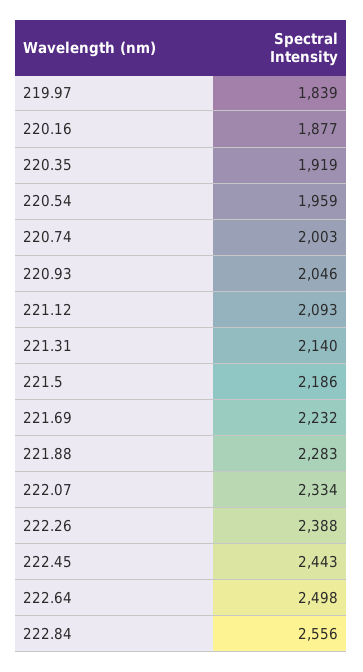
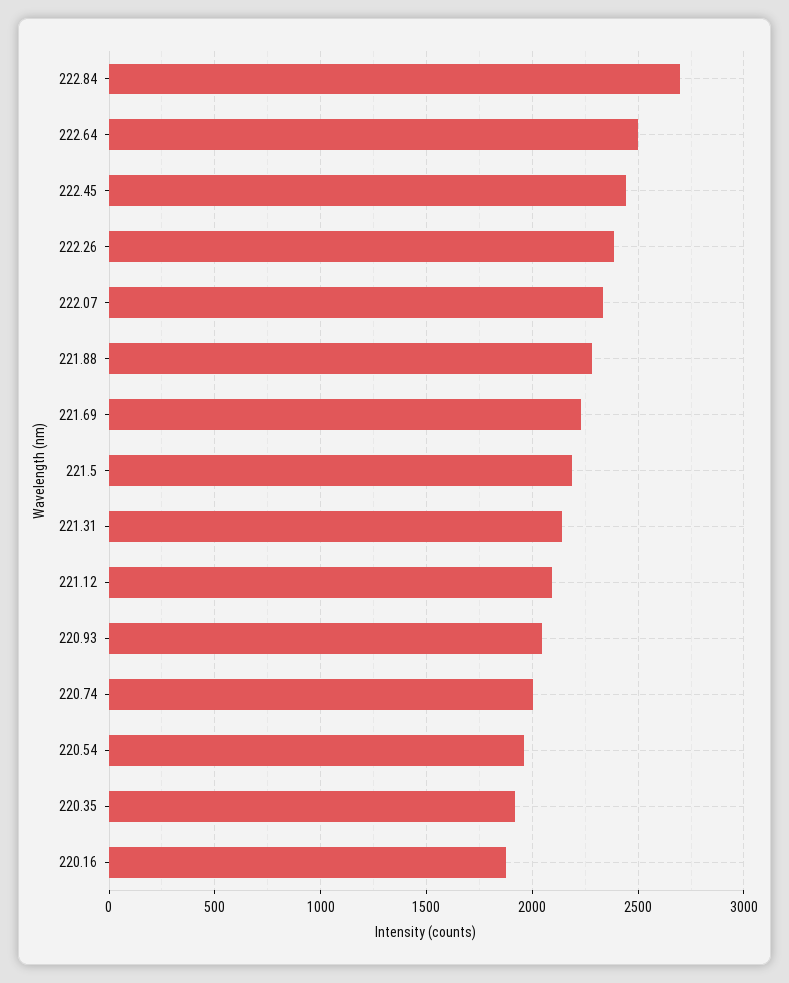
219.97: 1839 -> none
222.84: 2556 -> 2700

